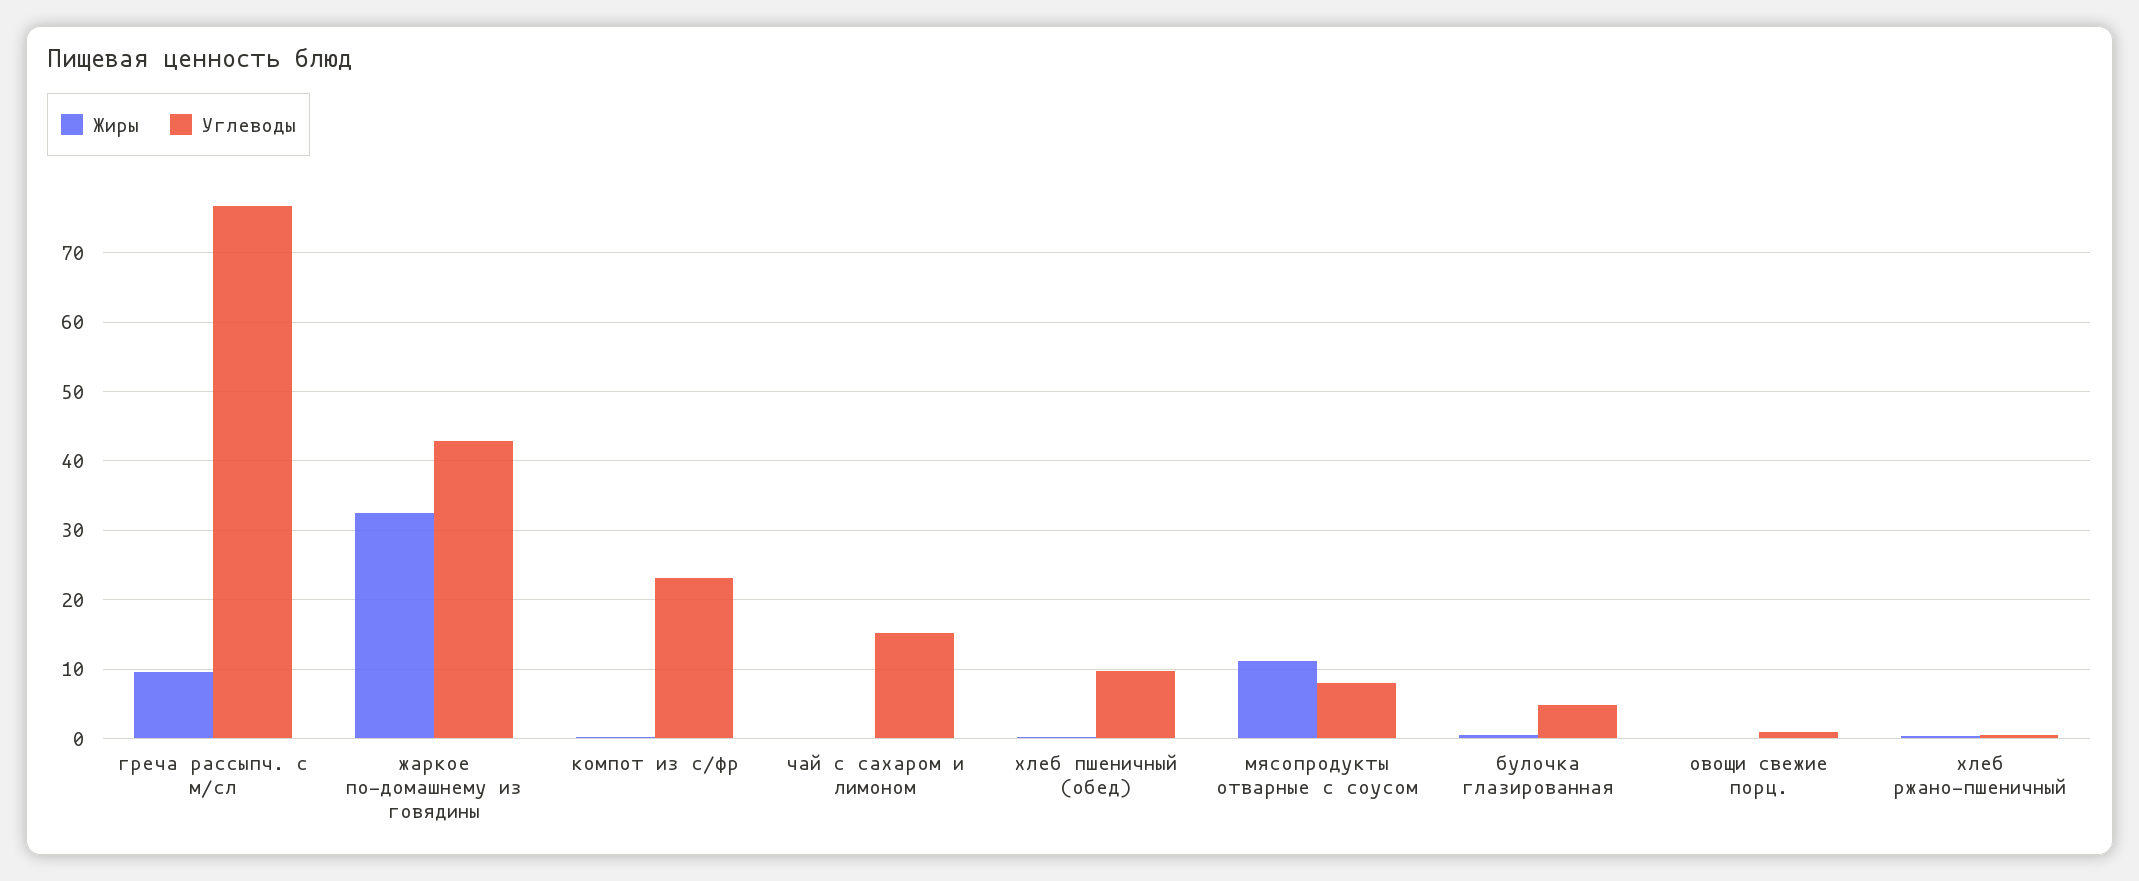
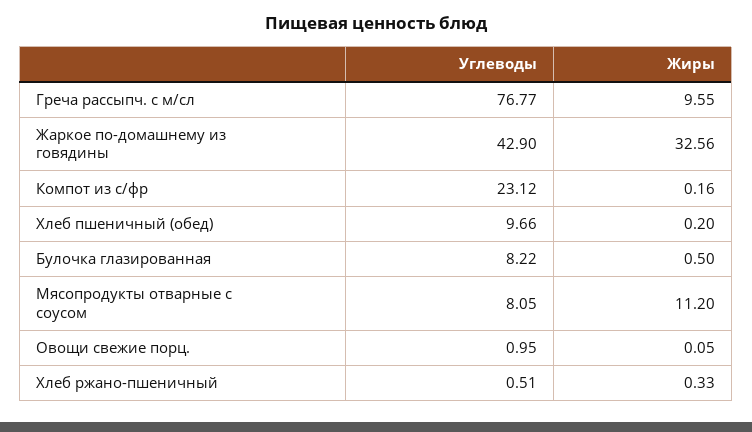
Жиры, чай с сахаром и лимоном: 0 -> none
Углеводы, чай с сахаром и лимоном: 15 -> none
Углеводы, булочка глазированная: 5 -> 8.22

